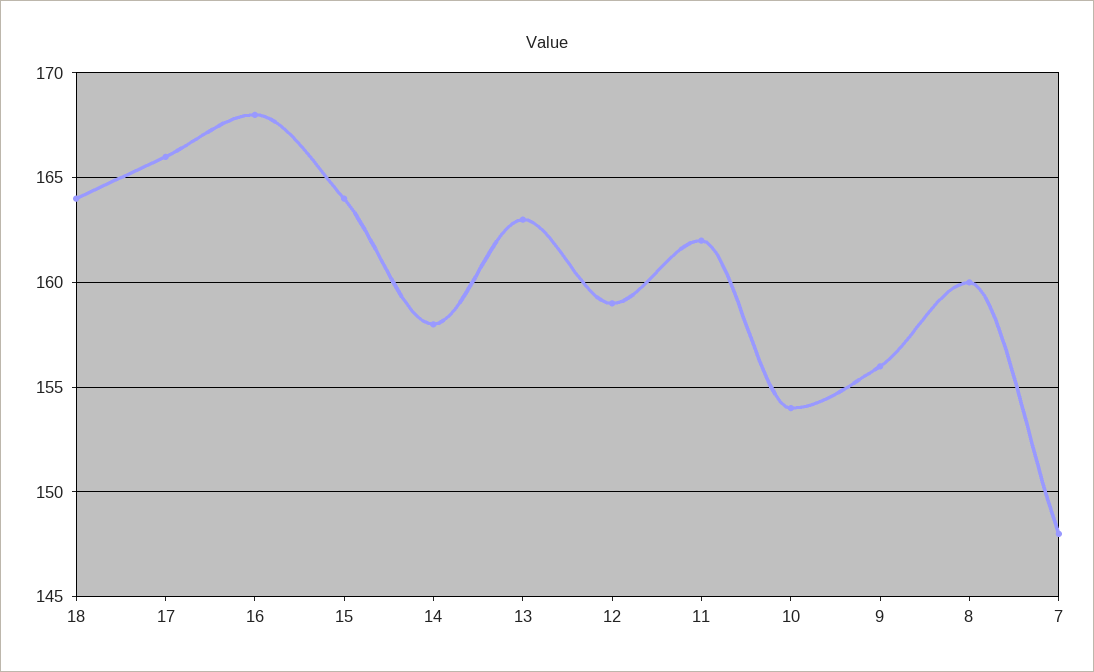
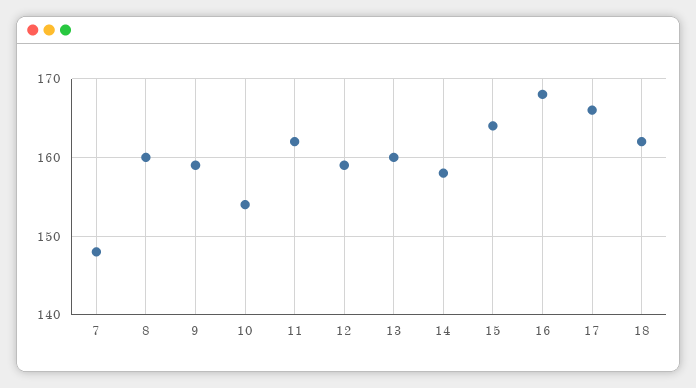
18: 164 -> 162
13: 163 -> 160
9: 156 -> 159

